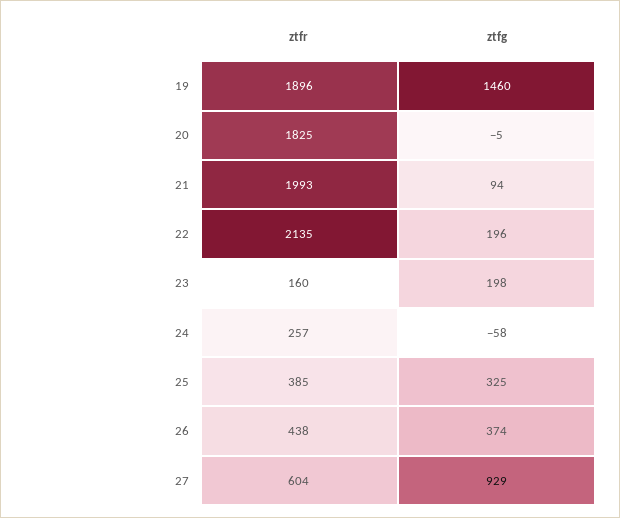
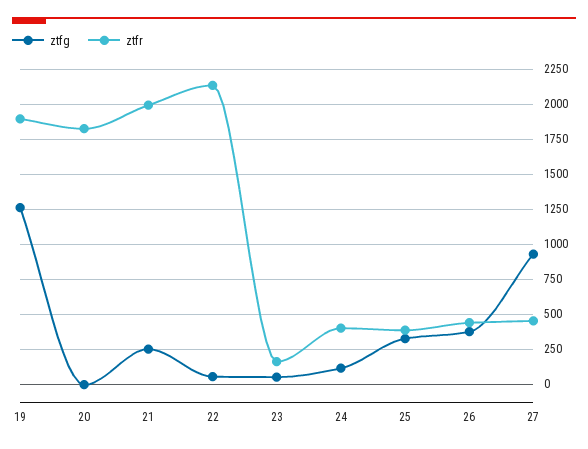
ztfg, 19: 1460 -> 1250
ztfg, 21: 94 -> 250
ztfg, 22: 196 -> 50
ztfg, 23: 198 -> 50
ztfr, 24: 257 -> 400
ztfg, 24: -58 -> 100
ztfr, 27: 604 -> 450

